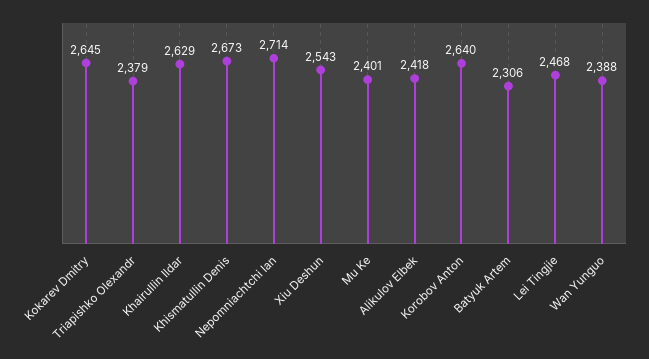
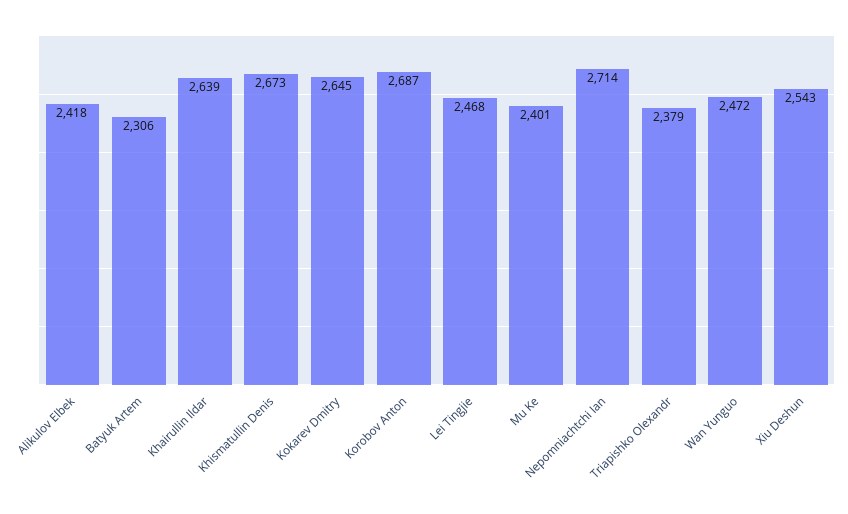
Khairullin Ildar: 2629 -> 2639
Korobov Anton: 2640 -> 2687
Wan Yunguo: 2388 -> 2472

